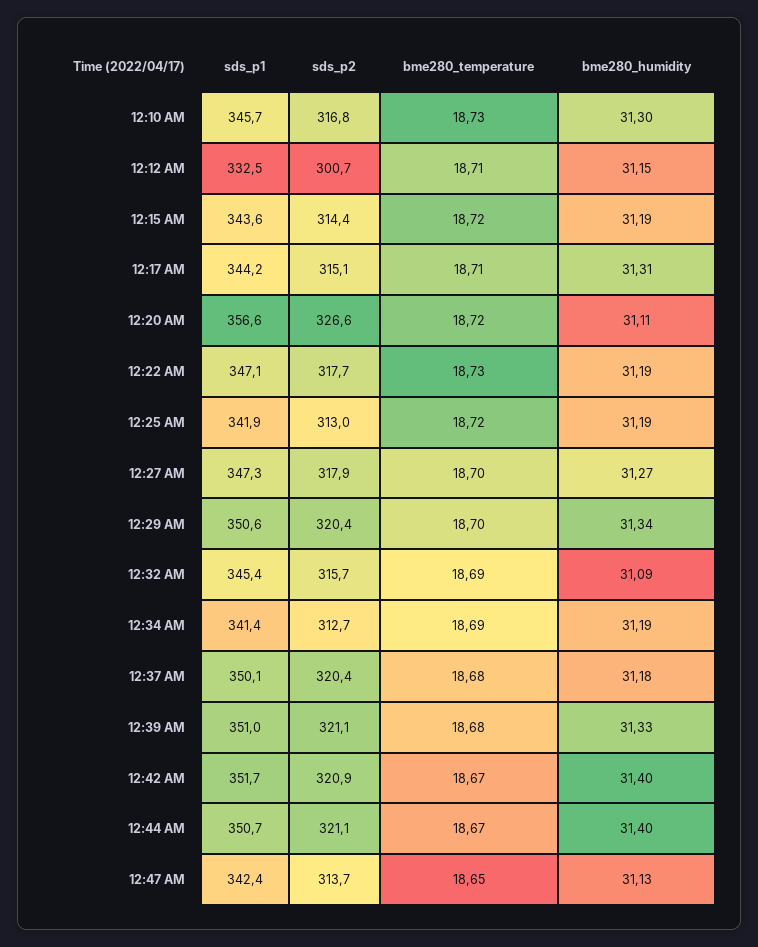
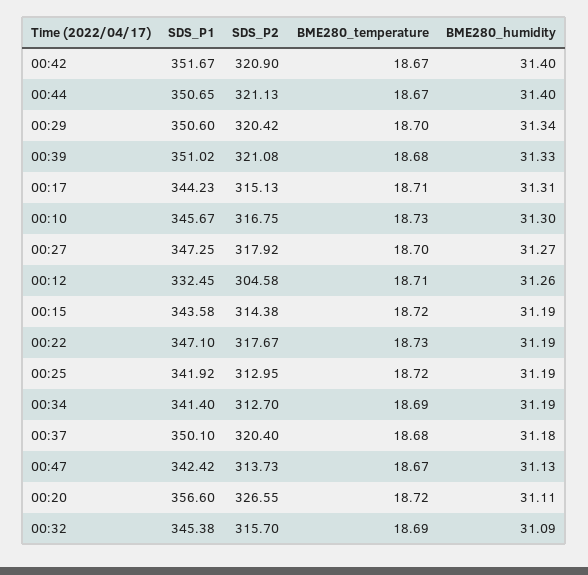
sds_p2, 12:12 AM: 300.7 -> 304.58
bme280_humidity, 12:12 AM: 31.15 -> 31.26
bme280_temperature, 12:47 AM: 18.65 -> 18.67

